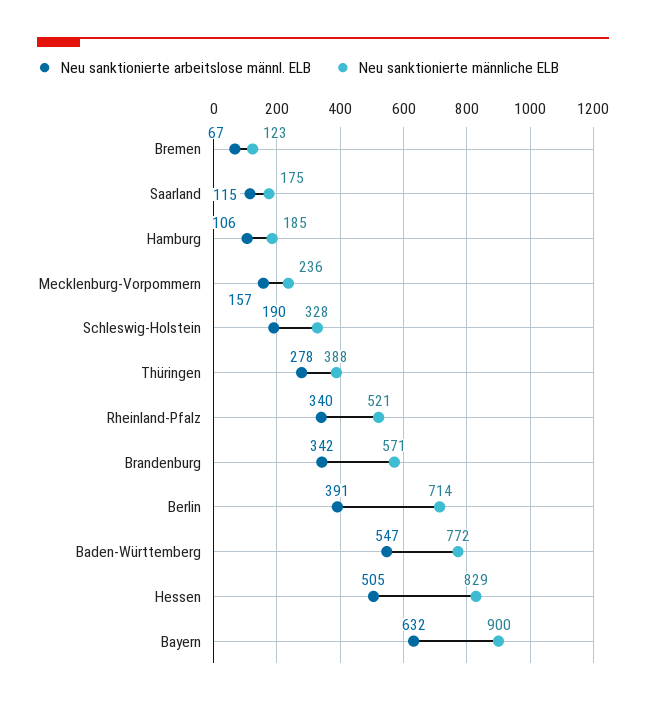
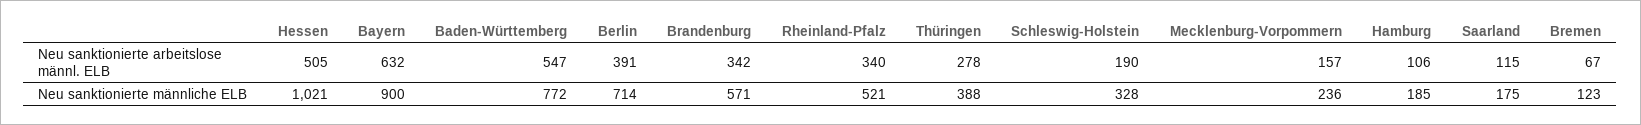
Neu sanktionierte männliche ELB, Hessen: 829 -> 1021

